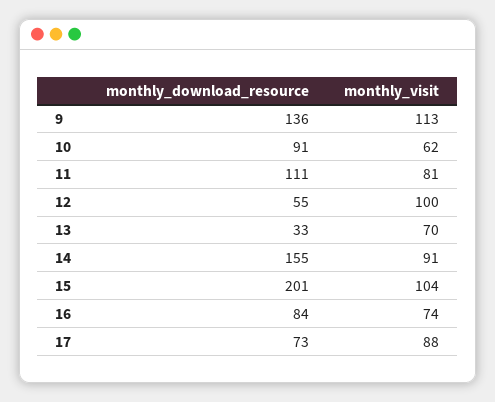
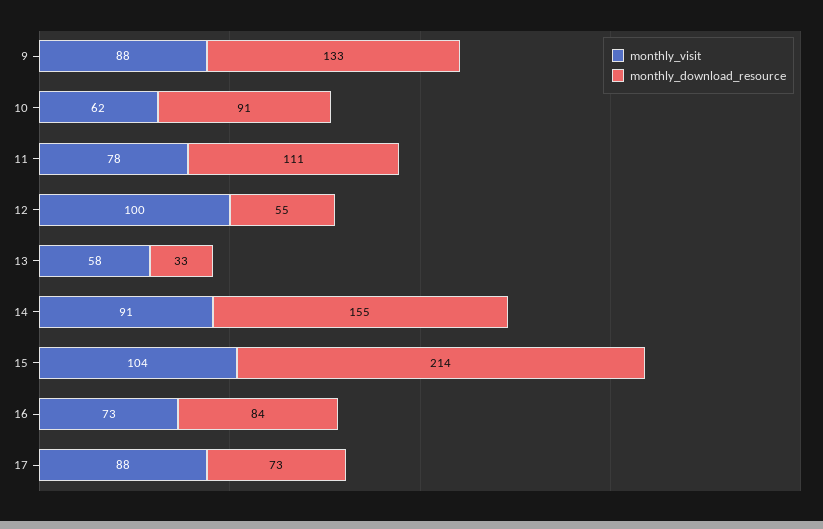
monthly_download_resource, 9: 136 -> 133
monthly_visit, 9: 113 -> 88
monthly_visit, 11: 81 -> 78
monthly_visit, 13: 70 -> 58
monthly_download_resource, 15: 201 -> 214
monthly_visit, 16: 74 -> 73

